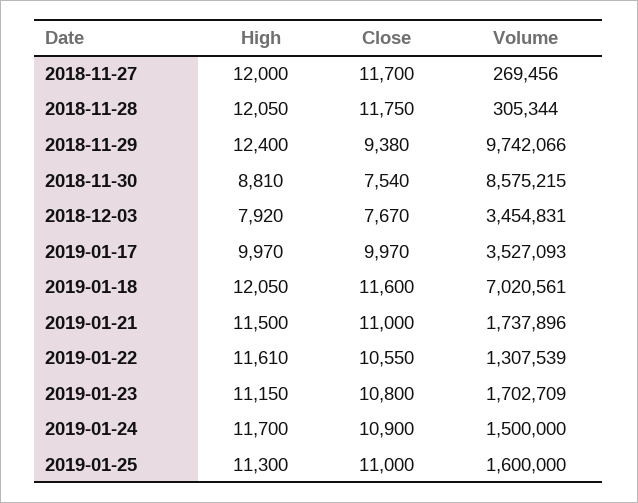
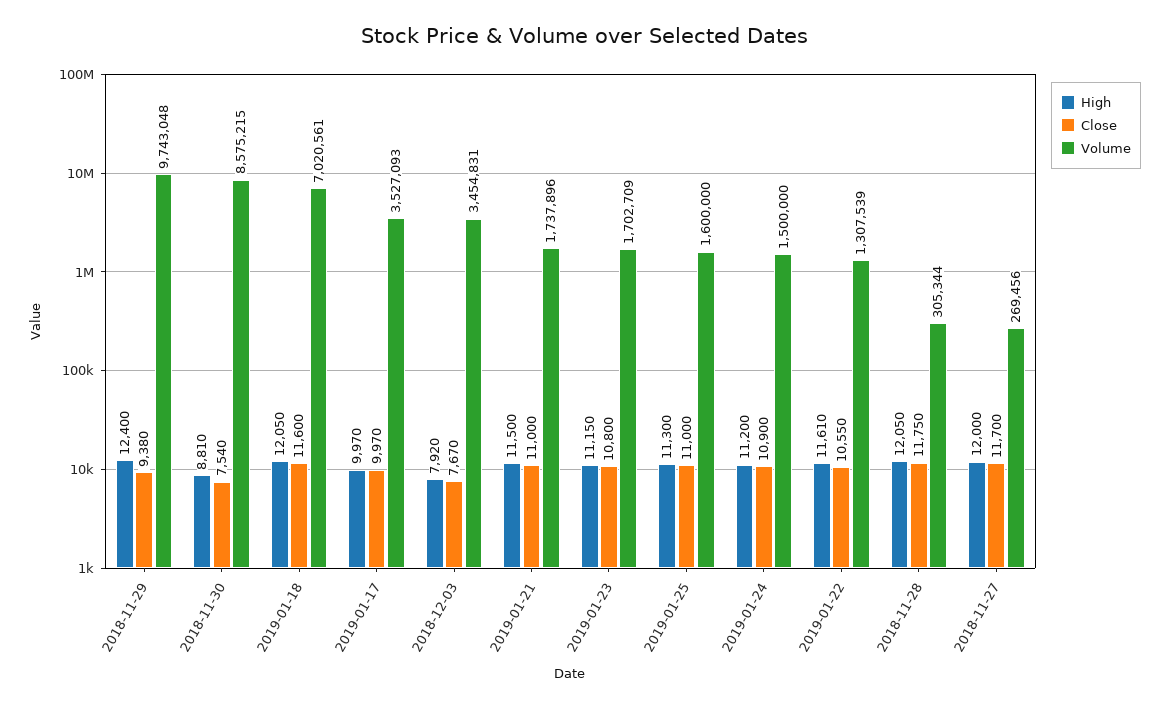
Volume, 2018-11-29: 9742066 -> 9743048
High, 2019-01-24: 11700 -> 11200

